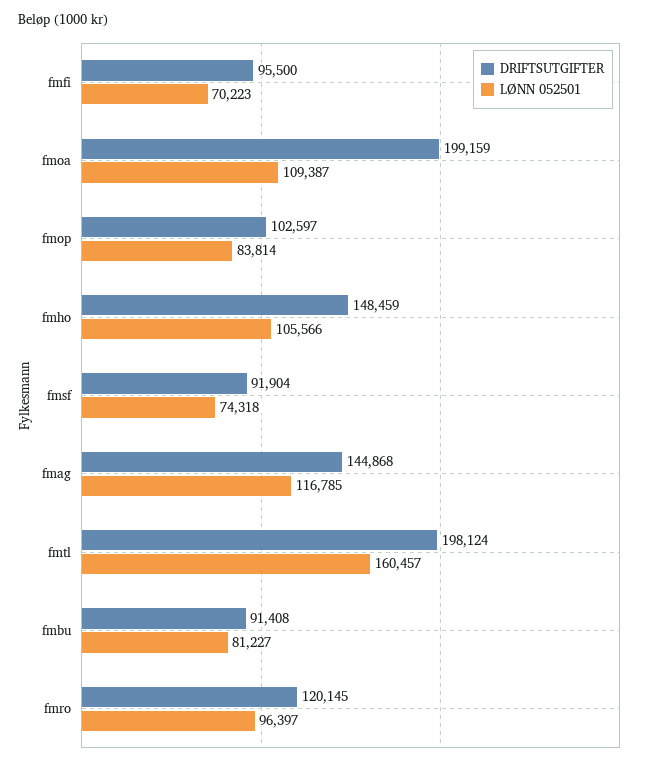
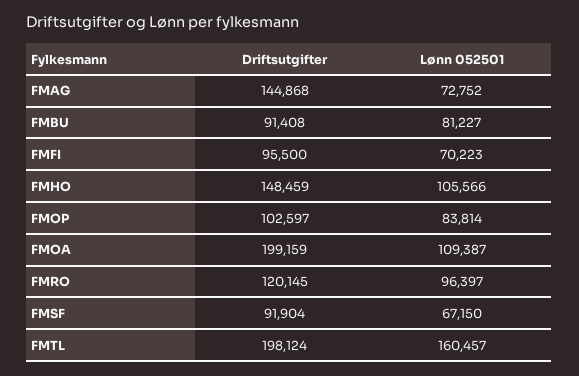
LØNN 052501, fmsf: 74318 -> 67150
LØNN 052501, fmag: 116785 -> 72752

